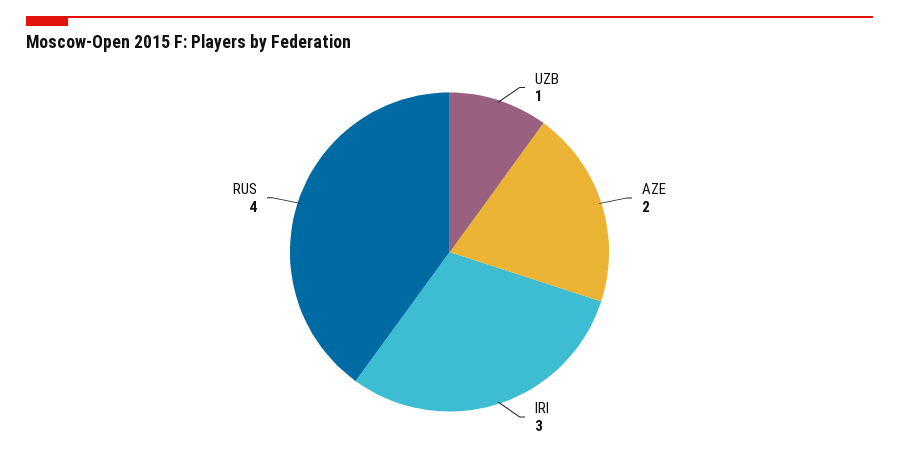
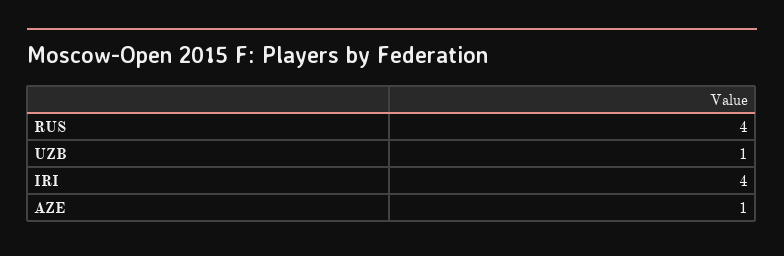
AZE: 2 -> 1
IRI: 3 -> 4

